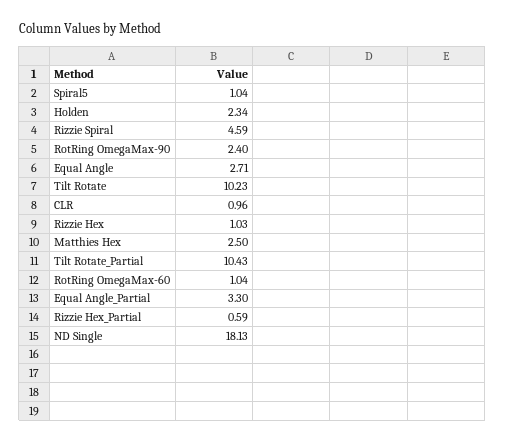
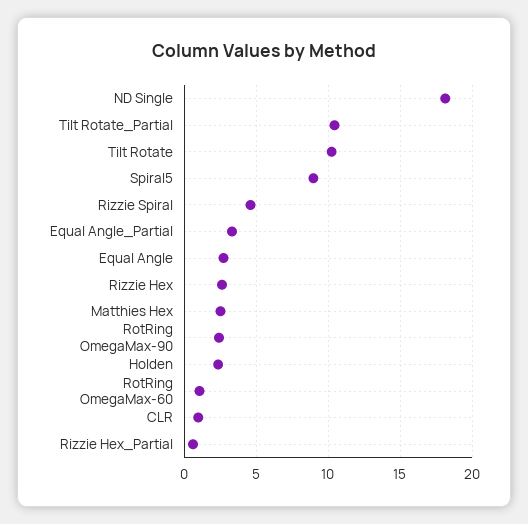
Spiral5: 1.04 -> 9
Rizzie Hex: 1.03 -> 2.5

